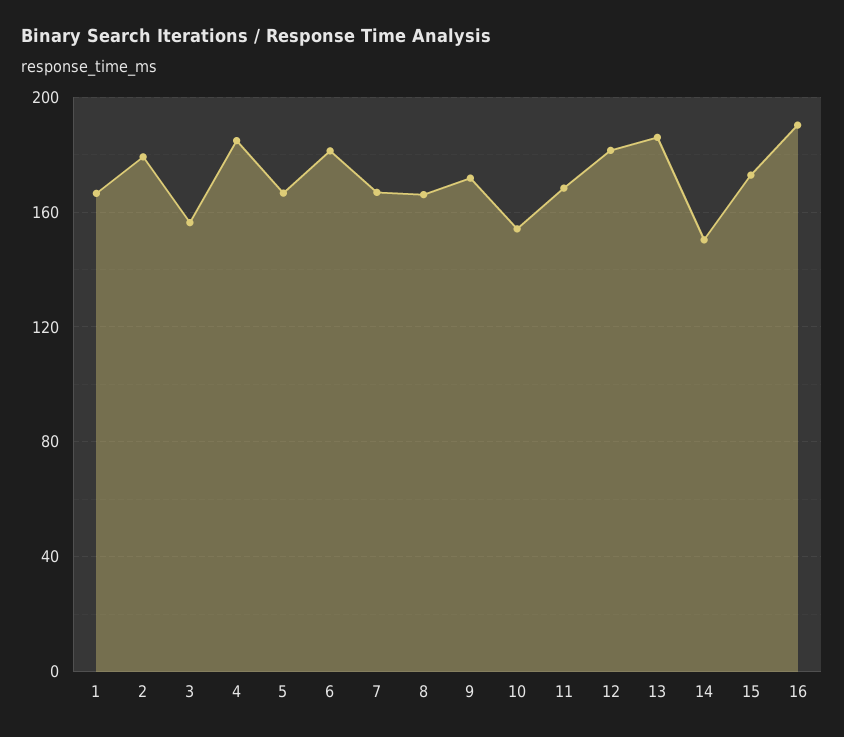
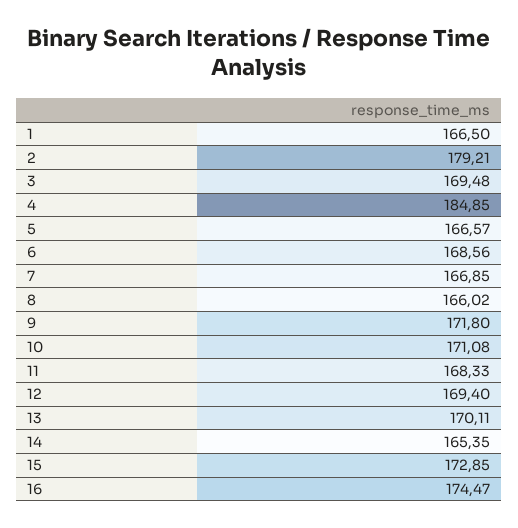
3: 155 -> 169.48
6: 180 -> 168.56
10: 155 -> 171.08
12: 180 -> 169.4
13: 185 -> 170.11
14: 150 -> 165.35
16: 190 -> 174.47

